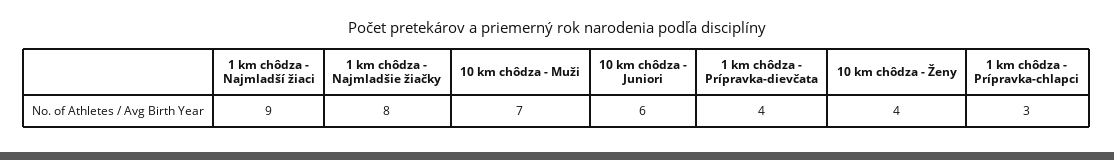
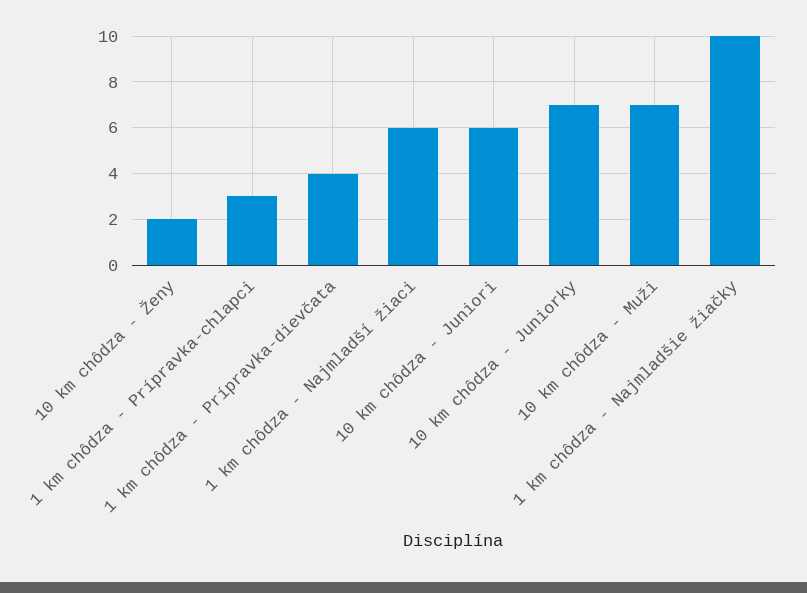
1 km chôdza - Najmladší žiaci: 9 -> 6
1 km chôdza - Najmladšie žiačky: 8 -> 10
10 km chôdza - Ženy: 4 -> 2
10 km chôdza - Juniorky: none -> 7

